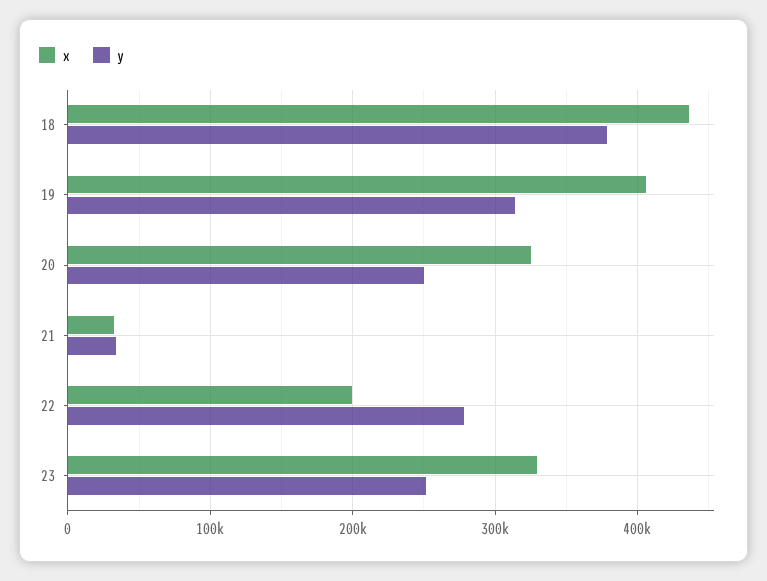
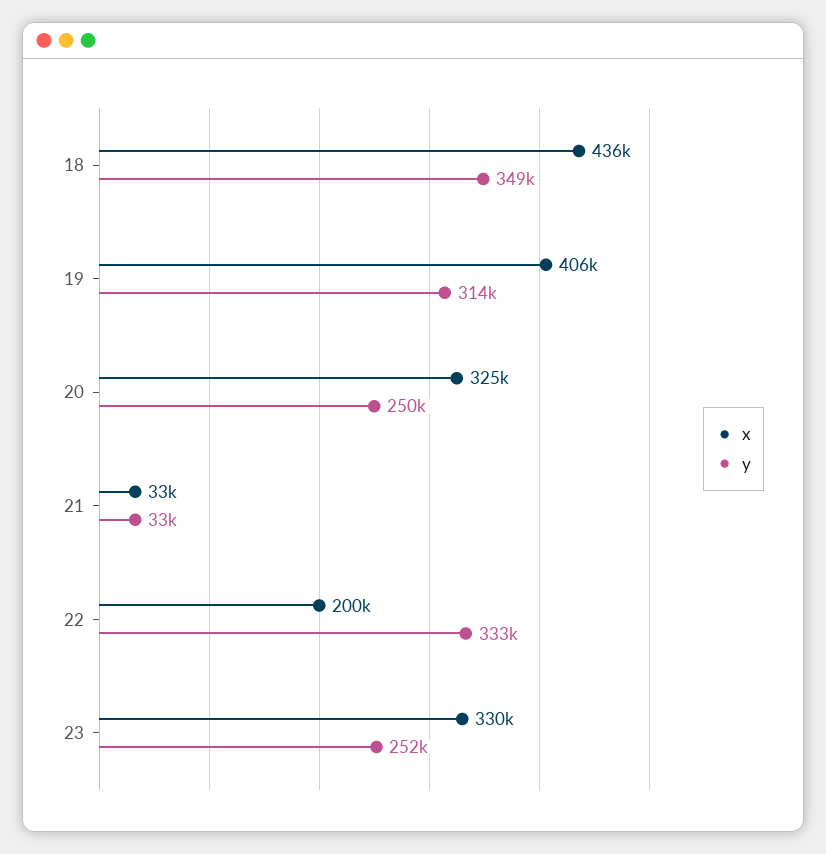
y, 18: 380000 -> 349000
y, 22: 280000 -> 333000

